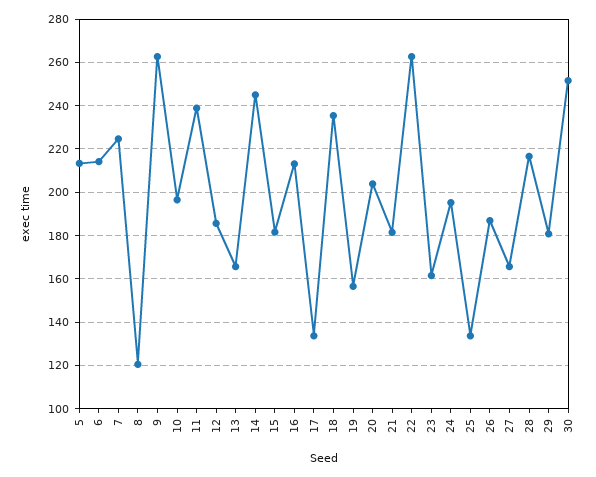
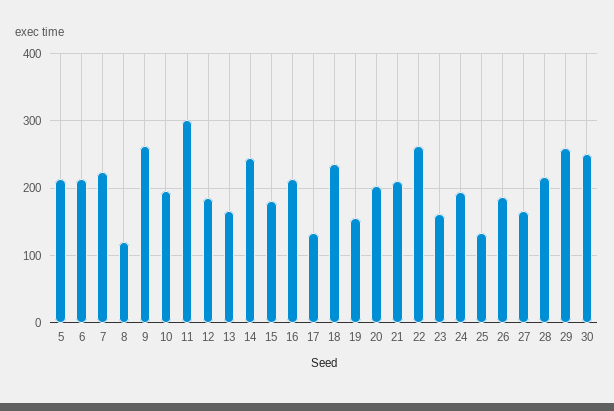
11: 240 -> 300
21: 180 -> 210
29: 180 -> 260

